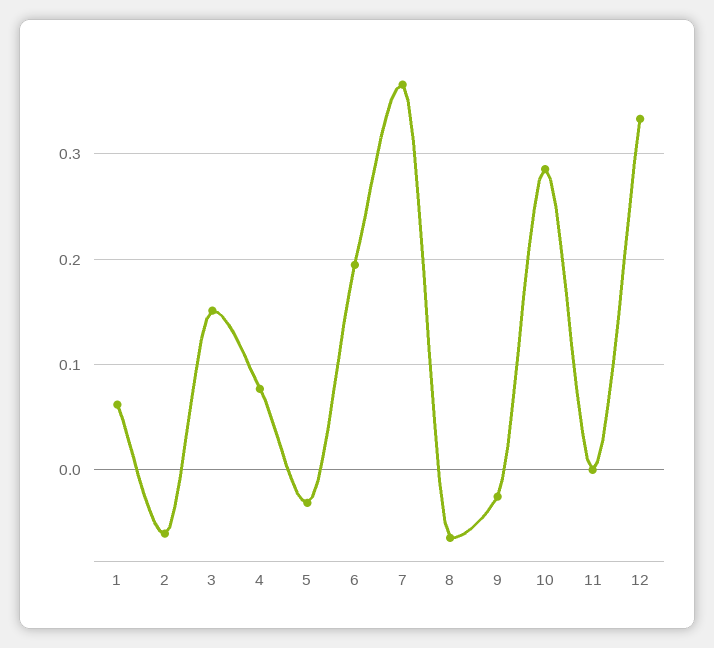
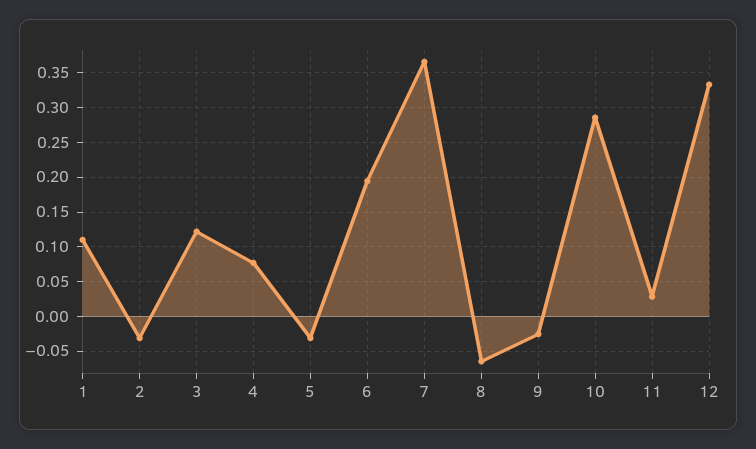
1: 0.06 -> 0.11
2: -0.06 -> -0.03
3: 0.15 -> 0.12
11: 0 -> 0.03

